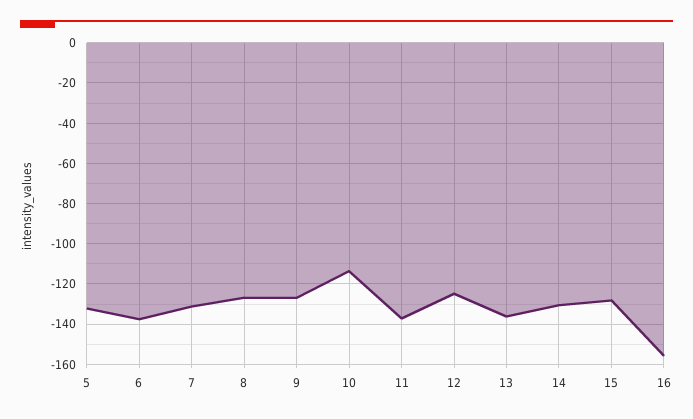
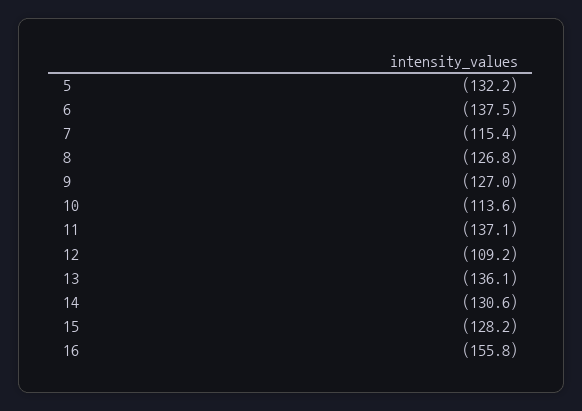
7: -130 -> -115.4
12: -125 -> -109.2

